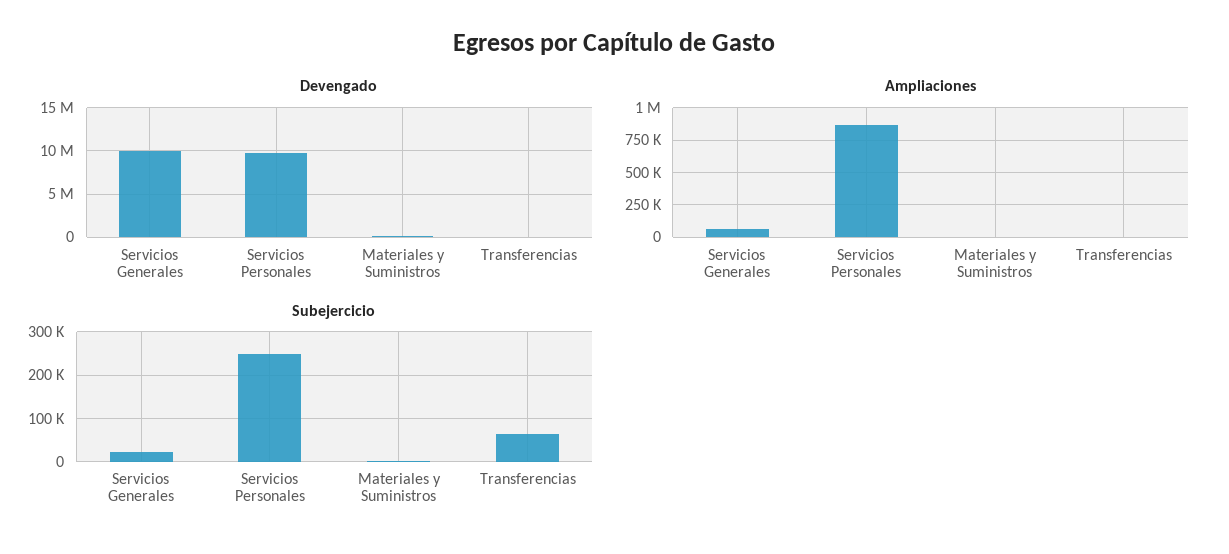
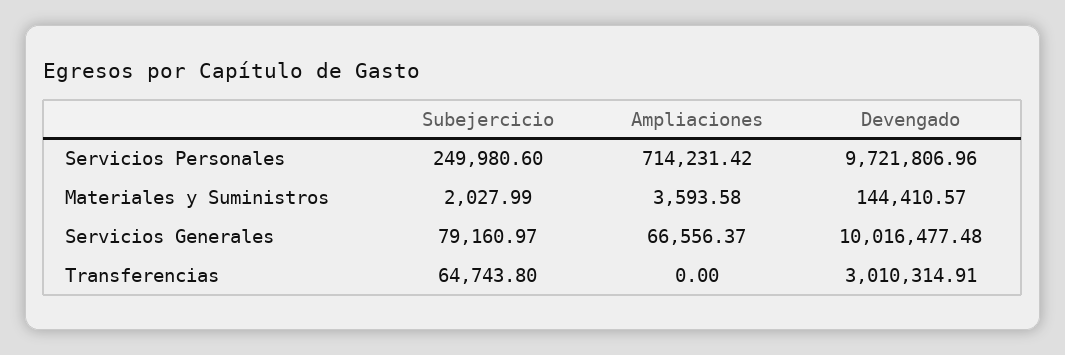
Devengado, Transferencias: 0 -> 3010314.91
Ampliaciones, Servicios Personales: 850000 -> 714231.42
Subejercicio, Servicios Generales: 20000 -> 79160.97

